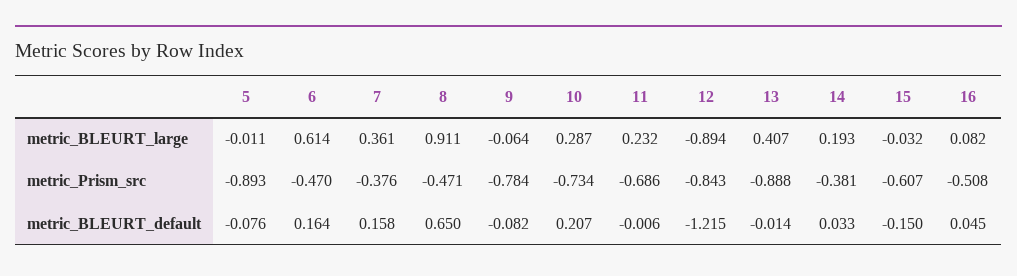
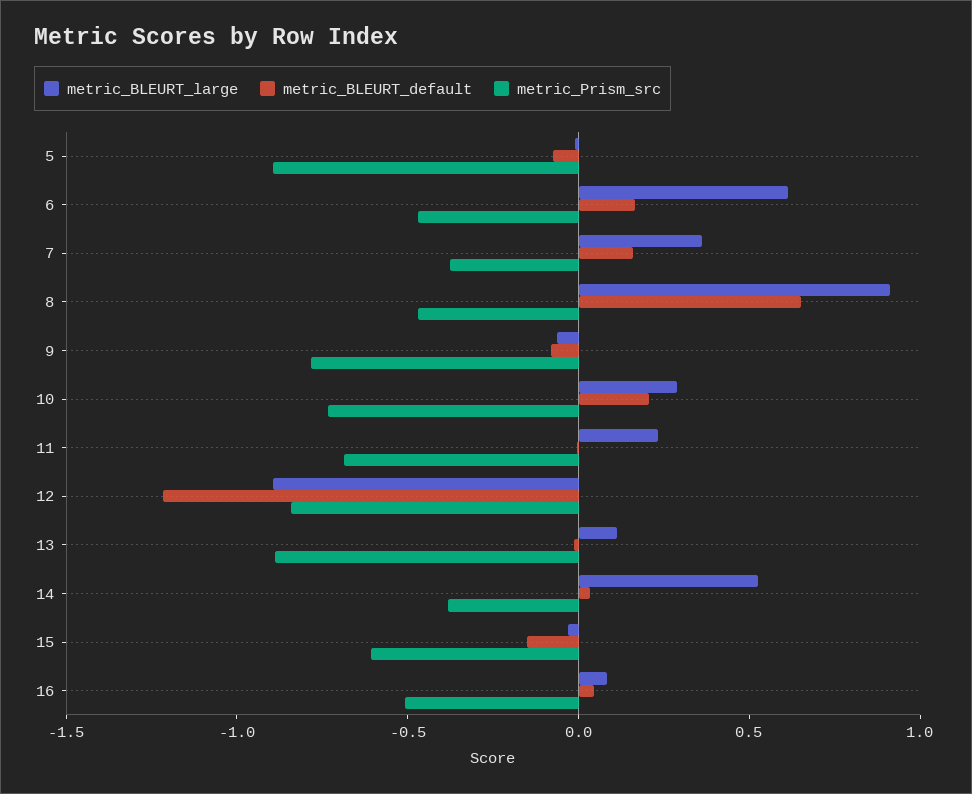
metric_BLEURT_large, 13: 0.407 -> 0.1
metric_BLEURT_large, 14: 0.193 -> 0.5

